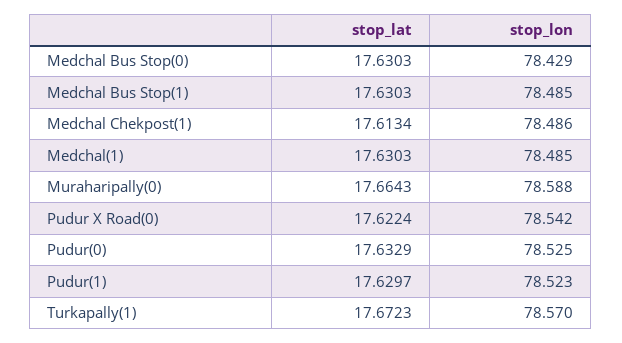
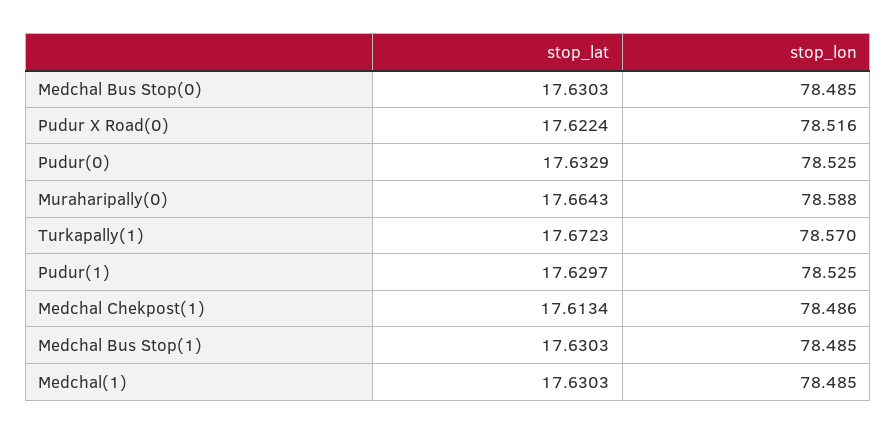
stop_lon, Medchal Bus Stop(0): 78.429 -> 78.485
stop_lon, Pudur X Road(0): 78.542 -> 78.516
stop_lon, Pudur(1): 78.523 -> 78.525

